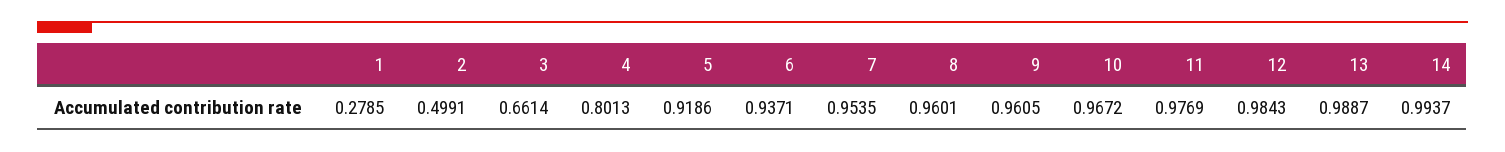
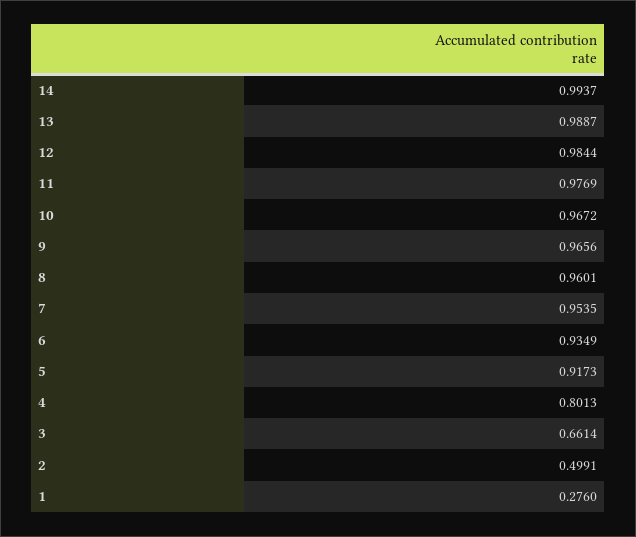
1: 0.2785 -> 0.276
5: 0.9186 -> 0.9173
6: 0.9371 -> 0.9349
9: 0.9605 -> 0.9656
12: 0.9843 -> 0.9844

